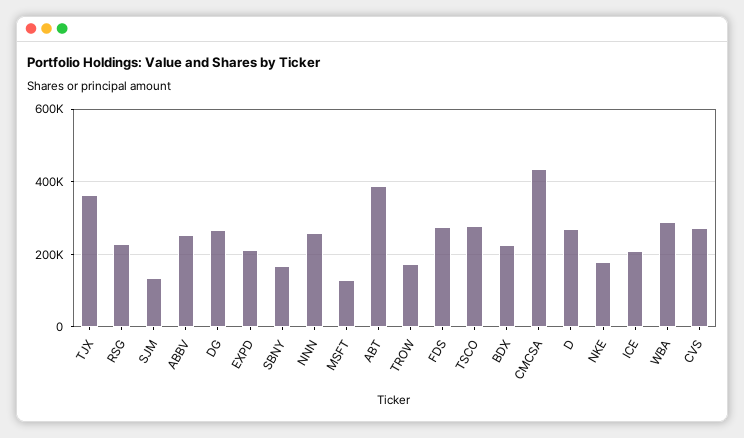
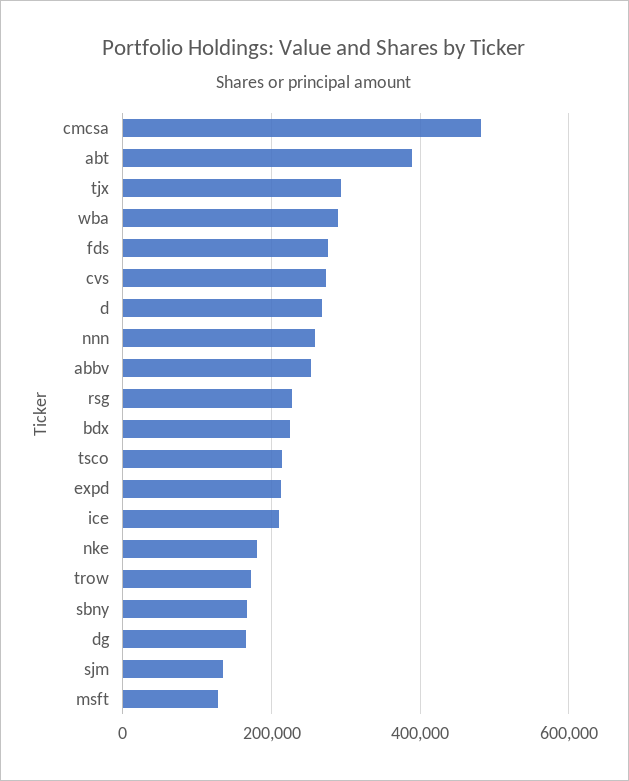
TJX: 360000 -> 300000
DG: 260000 -> 160000
TSCO: 280000 -> 220000
CMCSA: 440000 -> 480000

